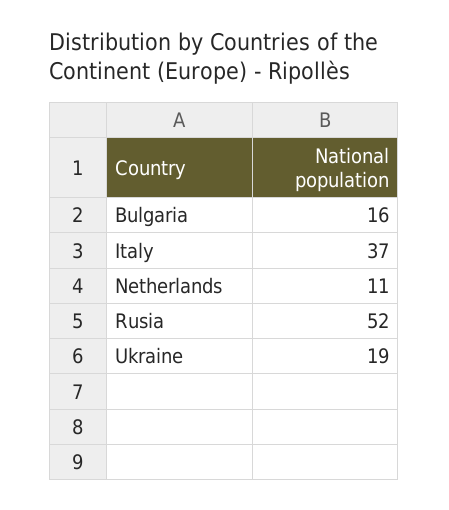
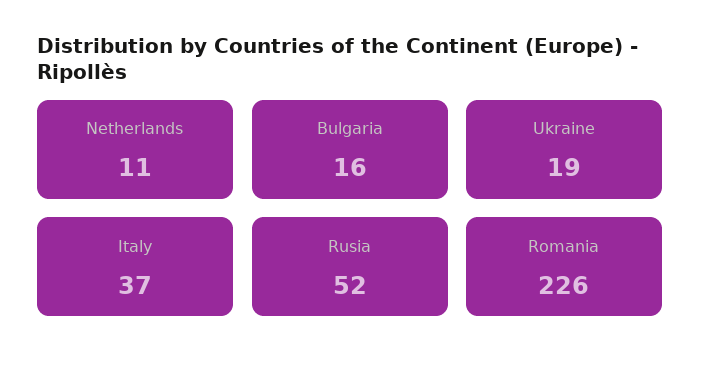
Romania: none -> 226

